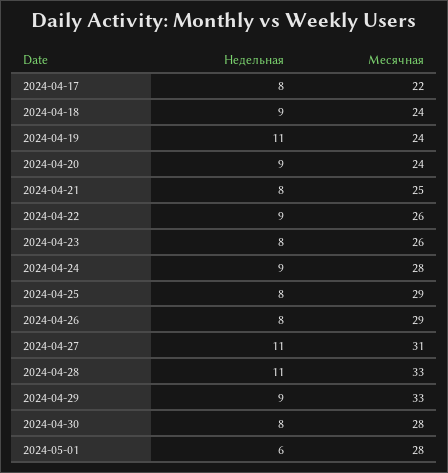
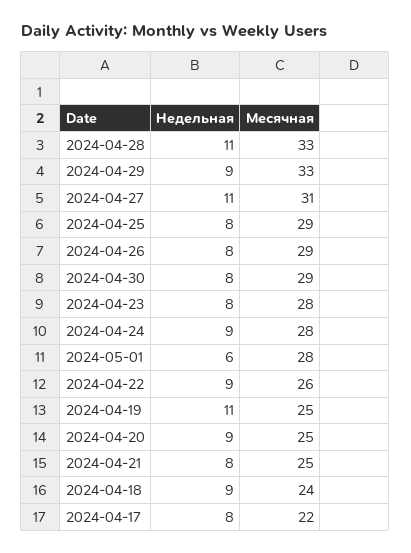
Месячная, 2024-04-19: 24 -> 25
Месячная, 2024-04-20: 24 -> 25
Месячная, 2024-04-23: 26 -> 28
Месячная, 2024-04-30: 28 -> 29

